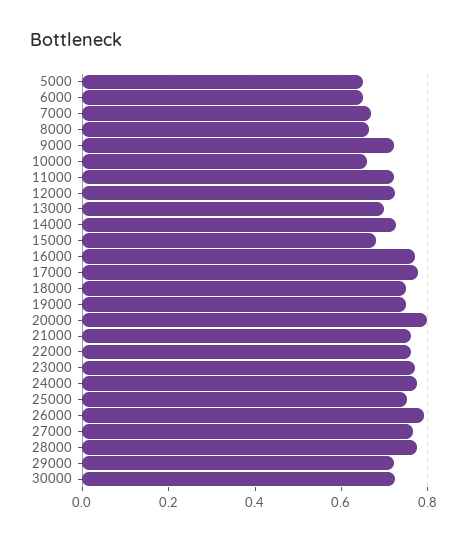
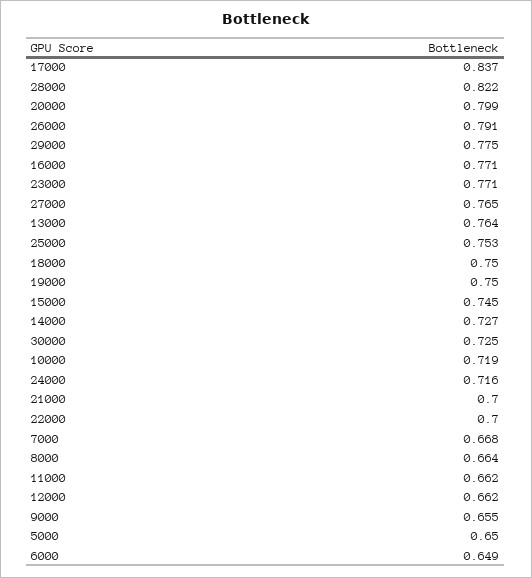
9000: 0.72 -> 0.655
10000: 0.66 -> 0.719
11000: 0.72 -> 0.662
12000: 0.72 -> 0.662
13000: 0.7 -> 0.764
15000: 0.68 -> 0.745
17000: 0.78 -> 0.837
21000: 0.76 -> 0.7
22000: 0.76 -> 0.7
24000: 0.78 -> 0.716
28000: 0.78 -> 0.822
29000: 0.72 -> 0.775

